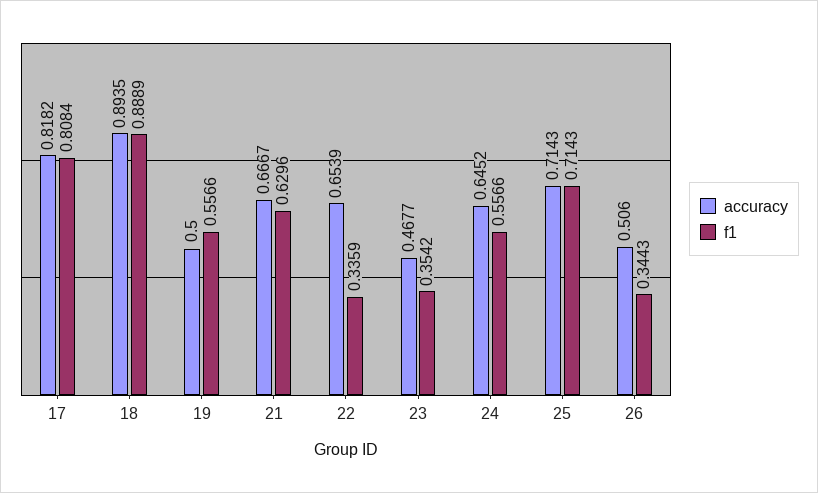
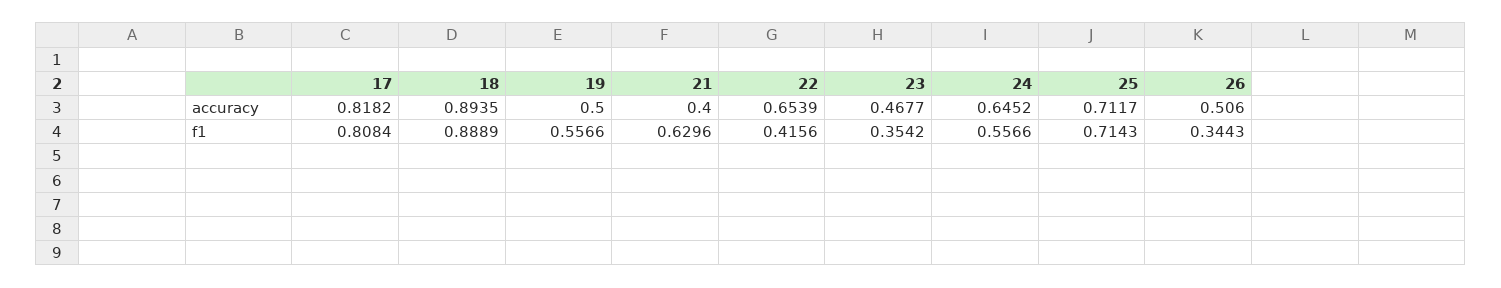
accuracy, 21: 0.6667 -> 0.4
f1, 22: 0.3359 -> 0.4156
accuracy, 25: 0.7143 -> 0.7117

